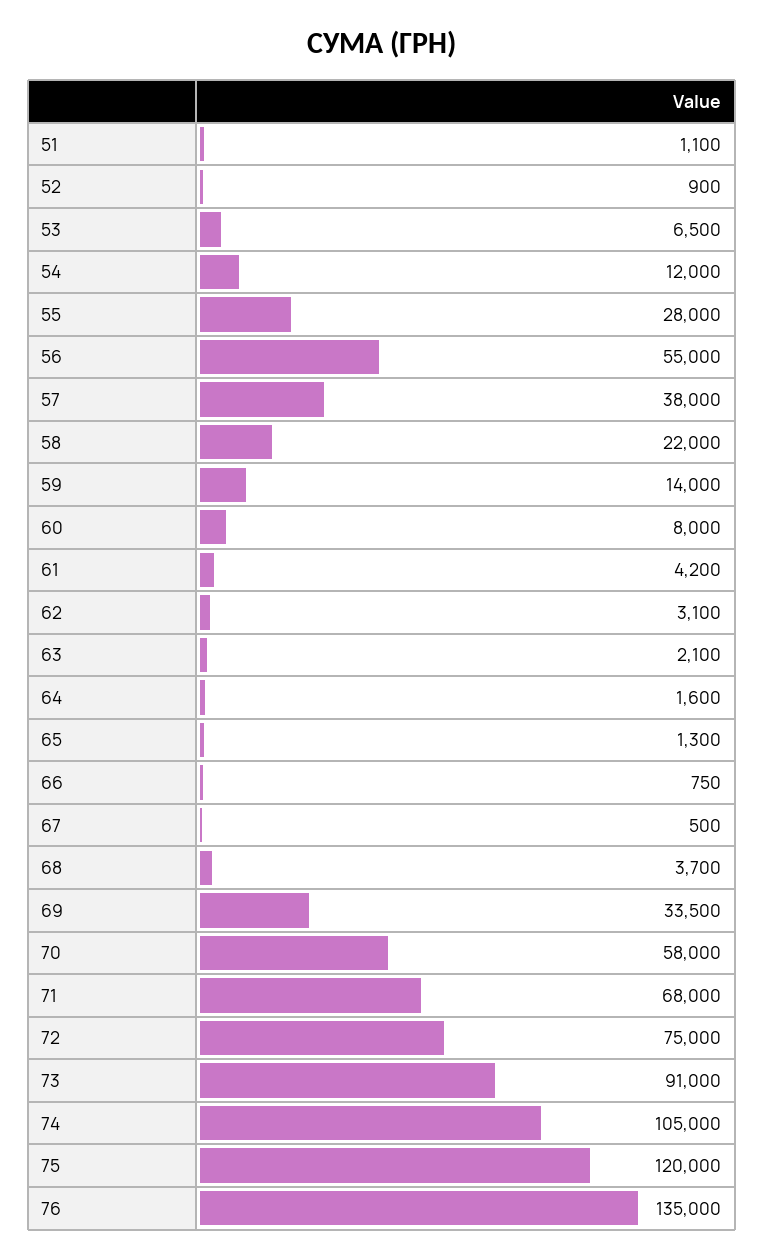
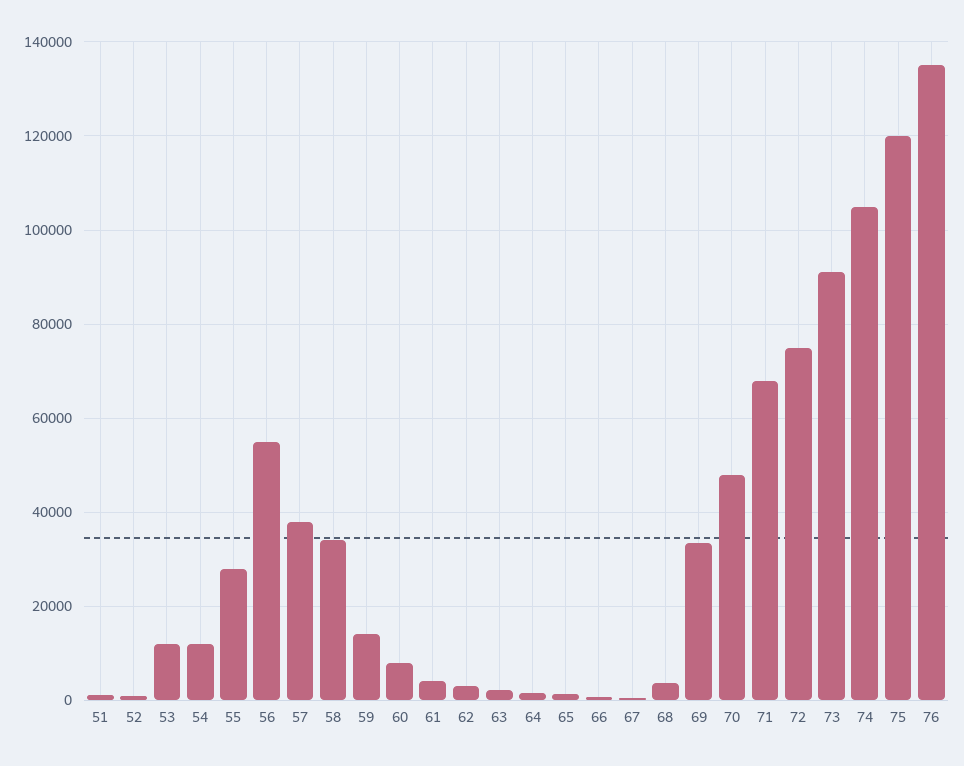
53: 6500 -> 12000
58: 22000 -> 34000
70: 58000 -> 48000

